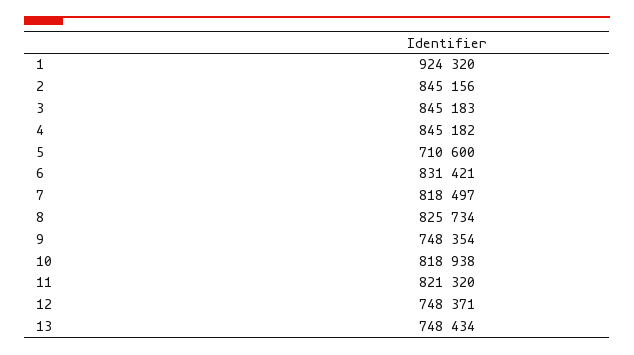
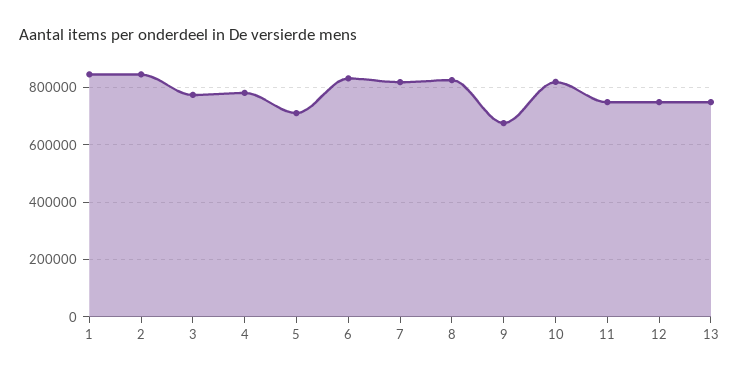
1: 924320 -> 850000
3: 845183 -> 775000
4: 845182 -> 775000
9: 748354 -> 675000
11: 821320 -> 750000

